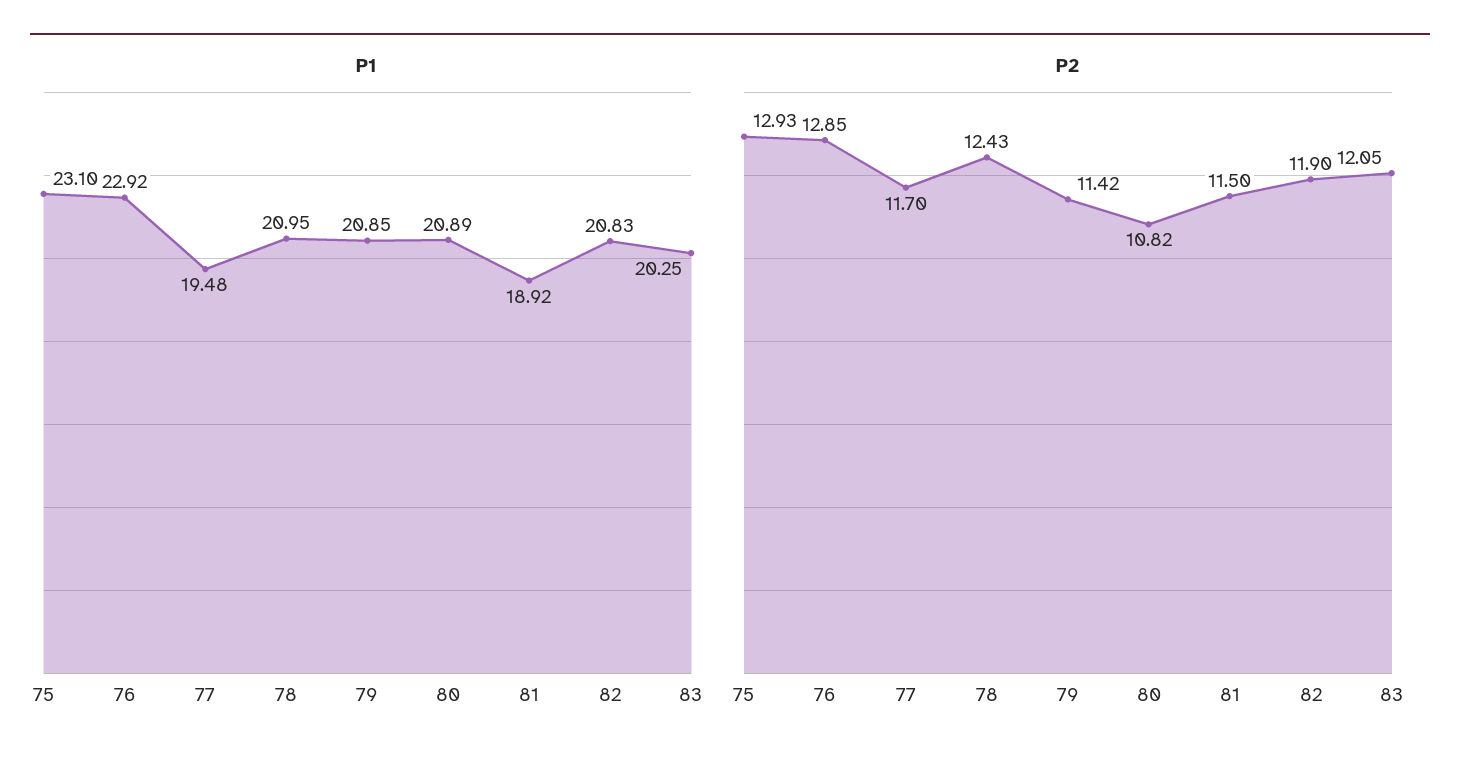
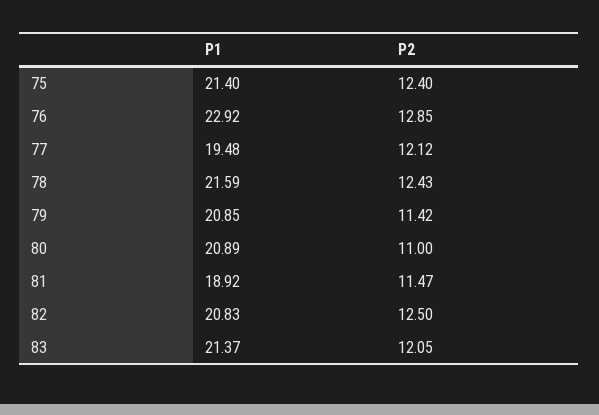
P1, 75: 23.1 -> 21.4
P1, 78: 20.95 -> 21.59
P1, 83: 20.25 -> 21.37
P2, 75: 12.93 -> 12.4
P2, 77: 11.7 -> 12.12
P2, 80: 10.82 -> 11
P2, 81: 11.5 -> 11.47
P2, 82: 11.9 -> 12.5

